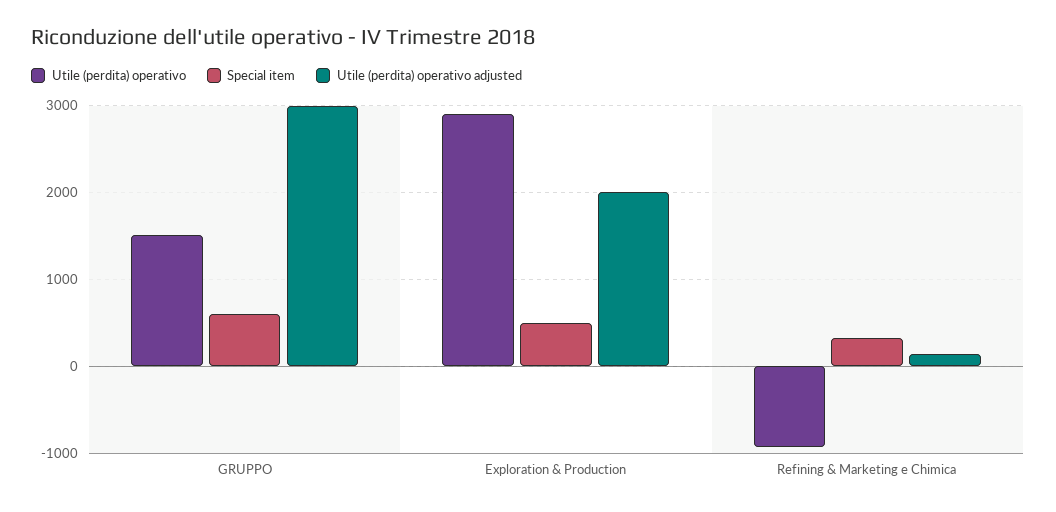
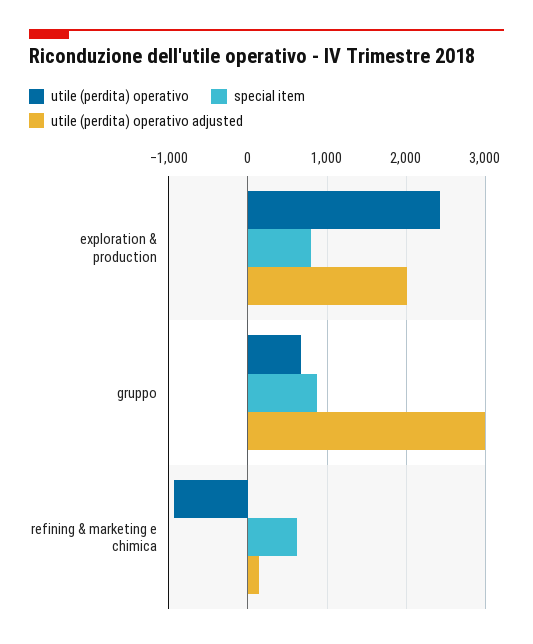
Utile (perdita) operativo, GRUPPO: 1500 -> 700
Special item, GRUPPO: 600 -> 900
Utile (perdita) operativo, Exploration & Production: 2900 -> 2400
Special item, Exploration & Production: 500 -> 800
Special item, Refining & Marketing e Chimica: 300 -> 600

